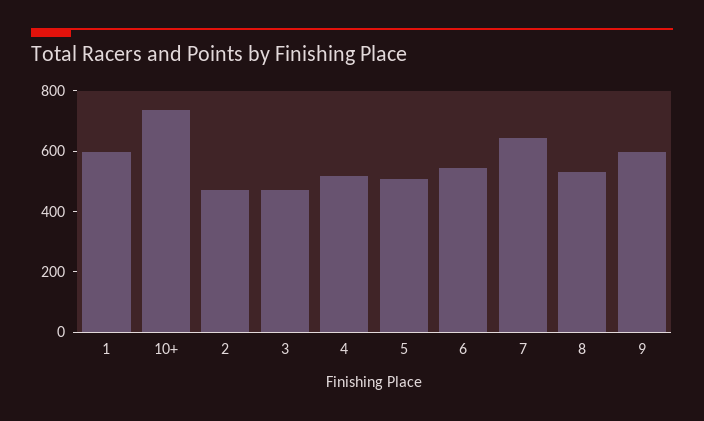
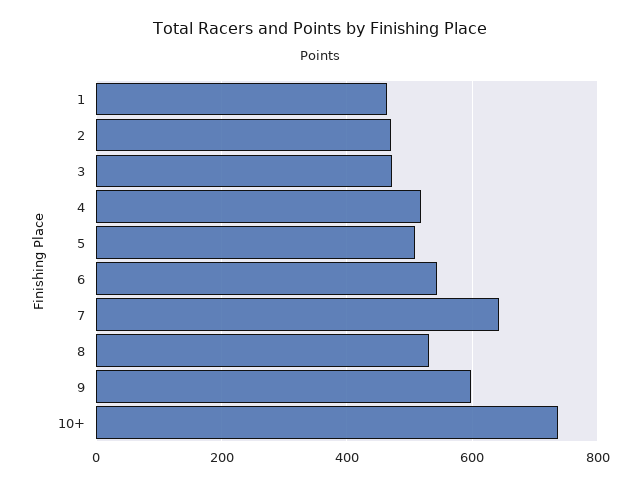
1: 600 -> 460

